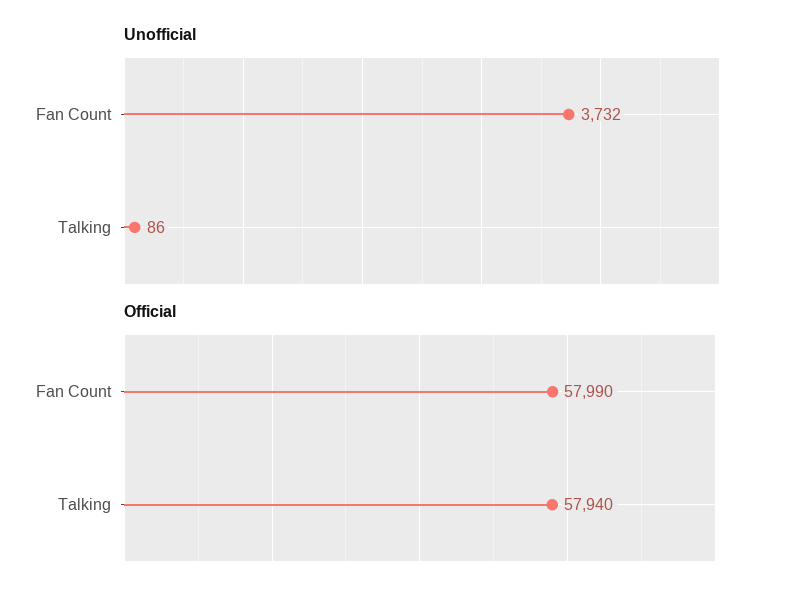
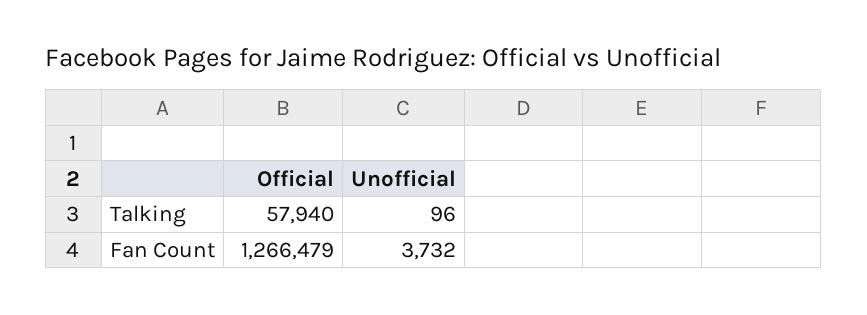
Unofficial, Talking: 86 -> 96
Official, Fan Count: 57990 -> 1266479

